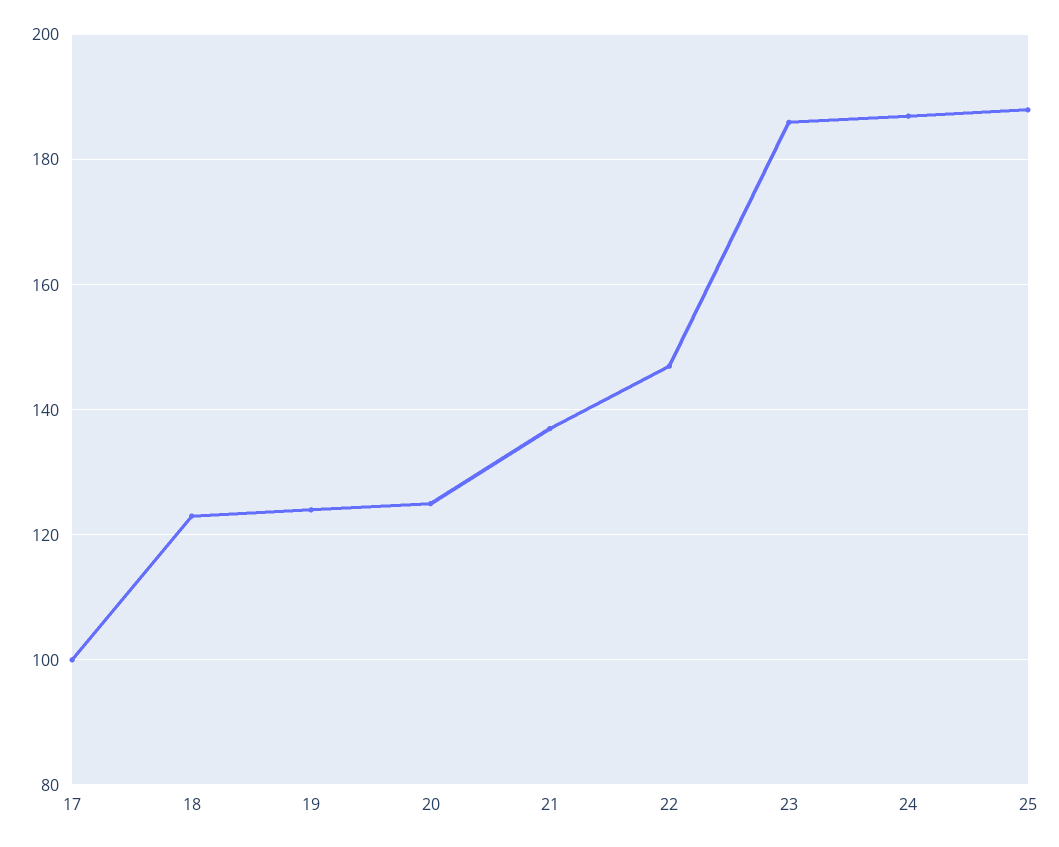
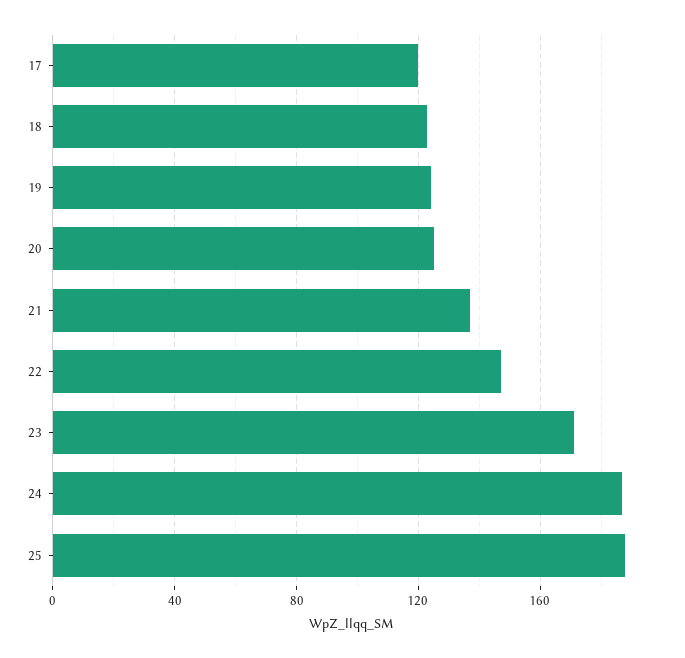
17: 100 -> 120
23: 185 -> 170

